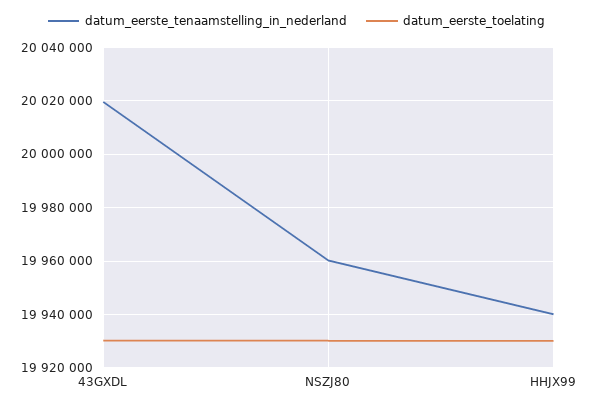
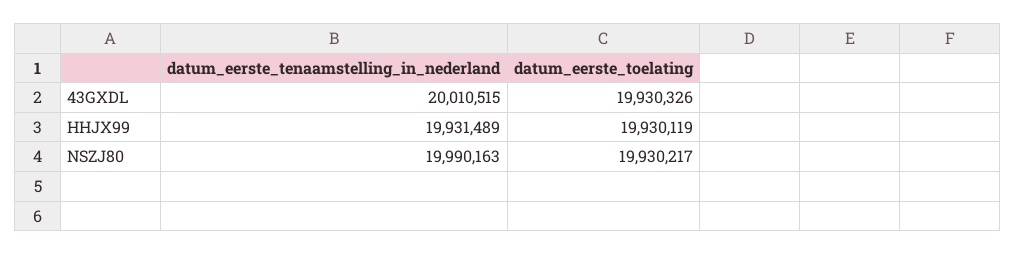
datum_eerste_tenaamstelling_in_nederland, 43GXDL: 20020000 -> 20010515
datum_eerste_tenaamstelling_in_nederland, NSZJ80: 19960000 -> 19990163
datum_eerste_tenaamstelling_in_nederland, HHJX99: 19940000 -> 19931489

